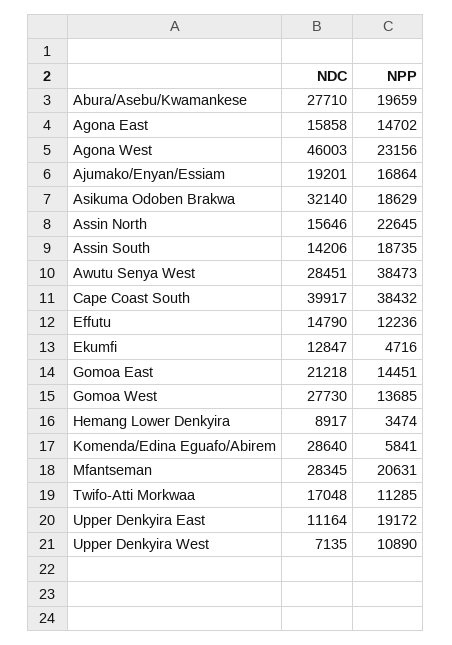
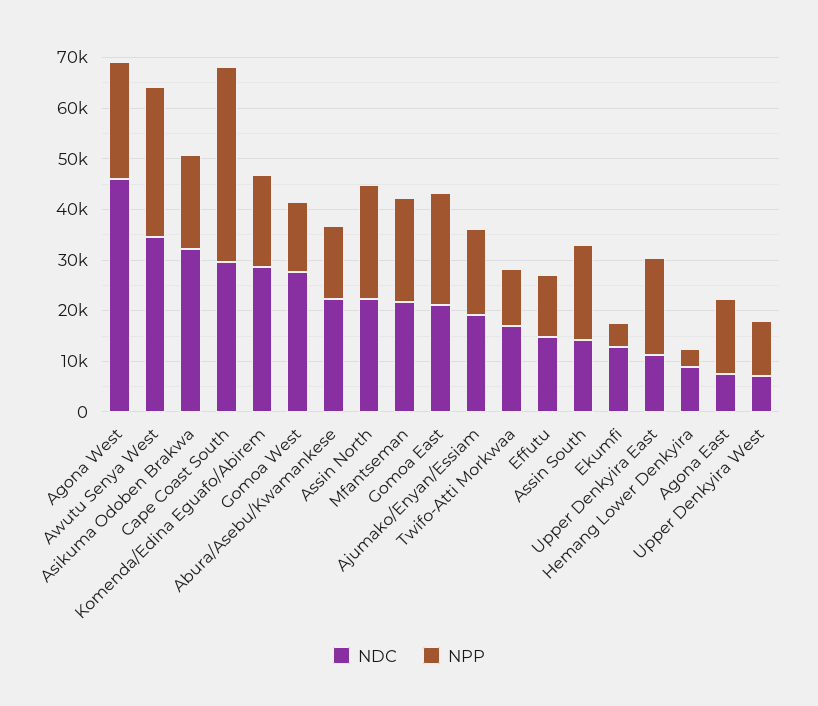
NDC, Abura/Asebu/Kwamankese: 27710 -> 22000
NPP, Abura/Asebu/Kwamankese: 19659 -> 14000
NDC, Agona East: 15858 -> 8000
NDC, Assin North: 15646 -> 22000
NDC, Awutu Senya West: 28451 -> 34000
NPP, Awutu Senya West: 38473 -> 30000
NDC, Cape Coast South: 39917 -> 30000
NPP, Gomoa East: 14451 -> 22000
NPP, Komenda/Edina Eguafo/Abirem: 5841 -> 18000
NDC, Mfantseman: 28345 -> 22000

